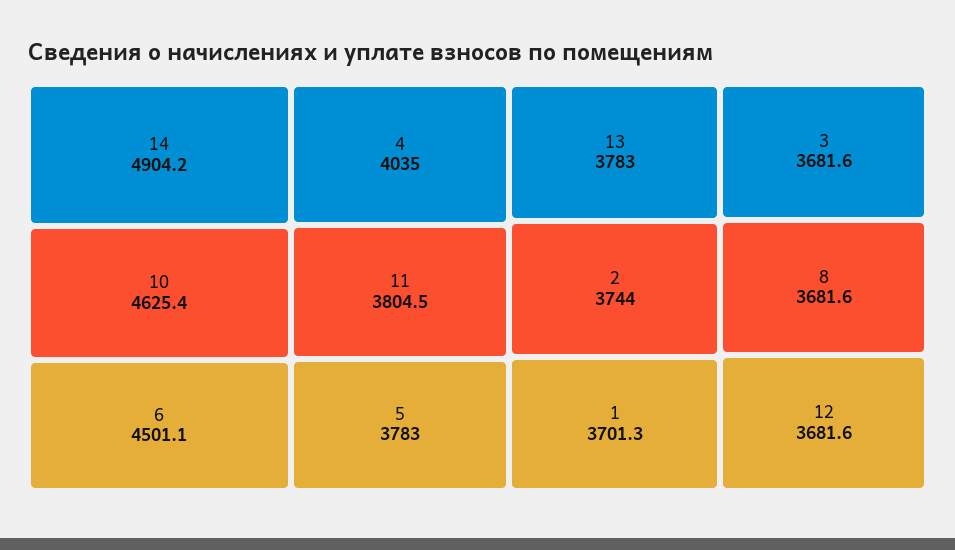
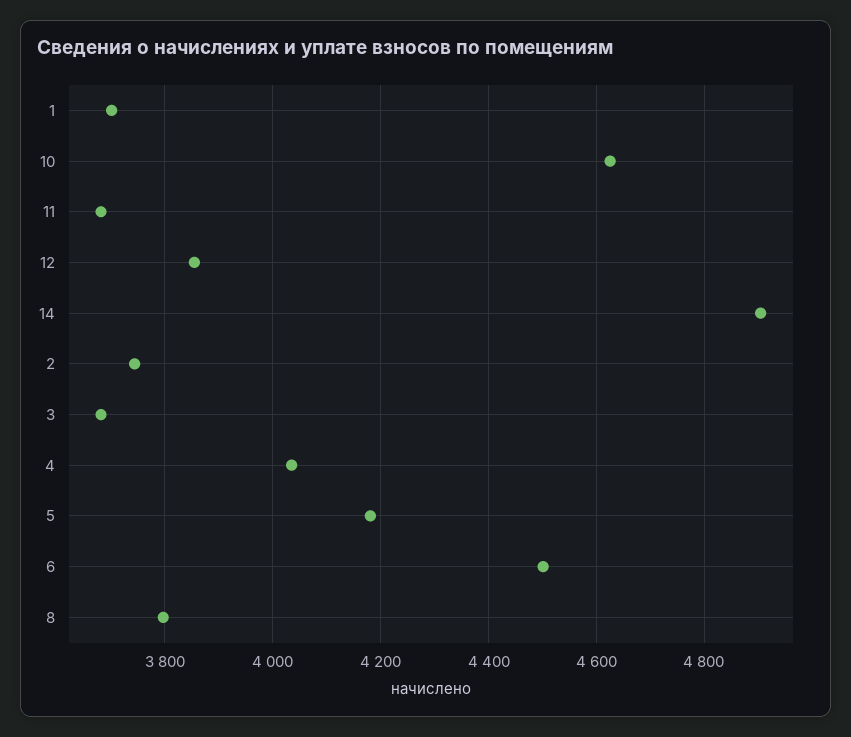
11: 3804.5 -> 3680
5: 3783 -> 4180
13: 3783 -> none
8: 3681.6 -> 3800
12: 3681.6 -> 3860

